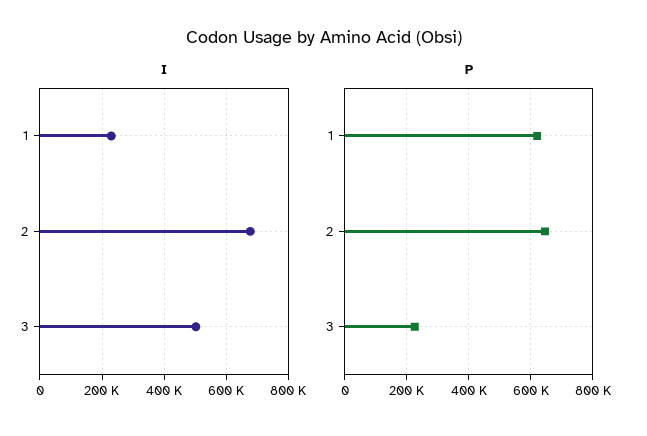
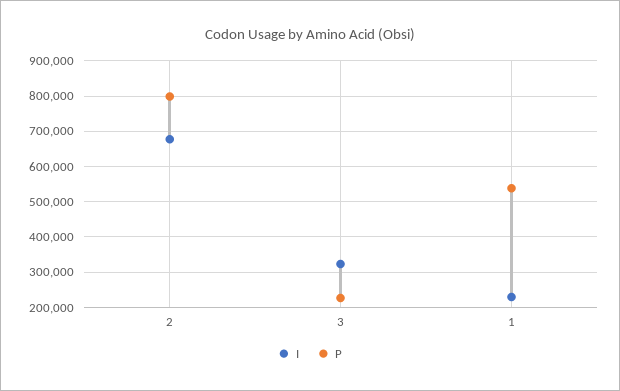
I, 3: 500000 -> 320000
P, 1: 620000 -> 540000
P, 2: 640000 -> 800000

